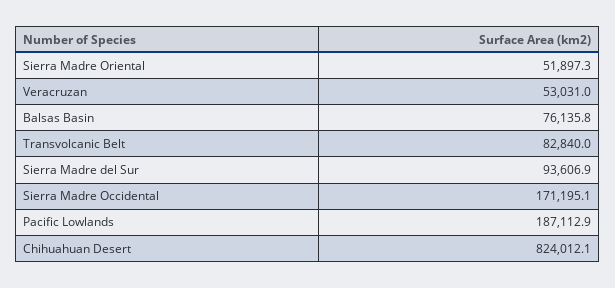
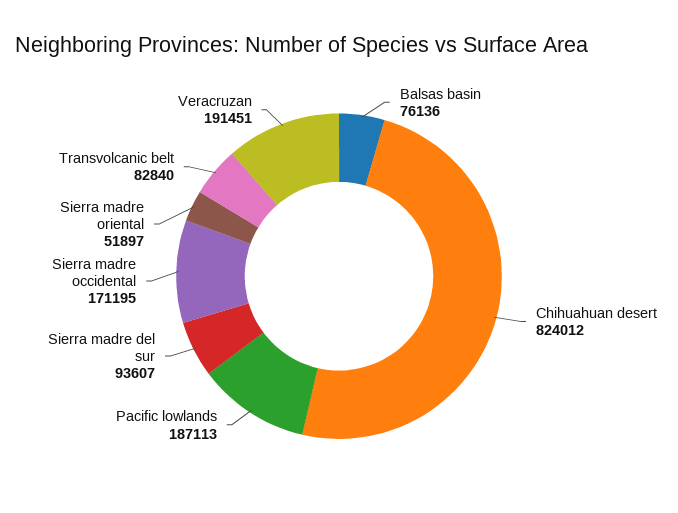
Veracruzan: 53031 -> 191451

